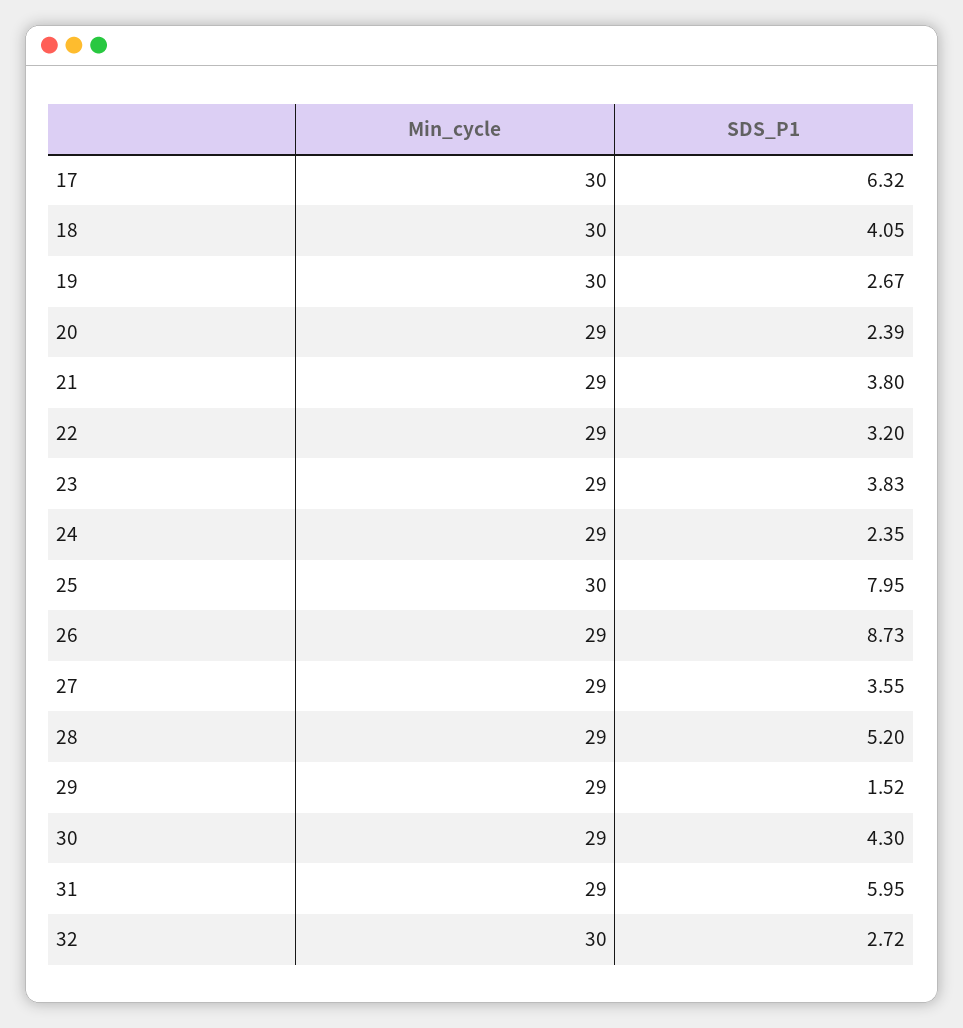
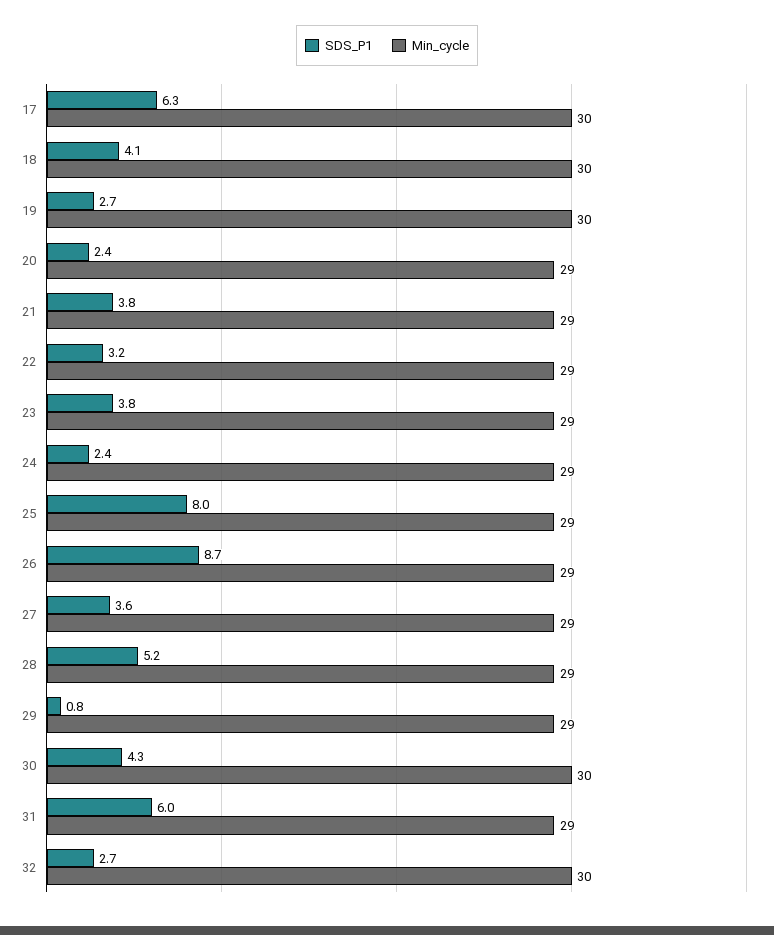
Min_cycle, 25: 30 -> 29
SDS_P1, 29: 1.52 -> 0.8
Min_cycle, 30: 29 -> 30

